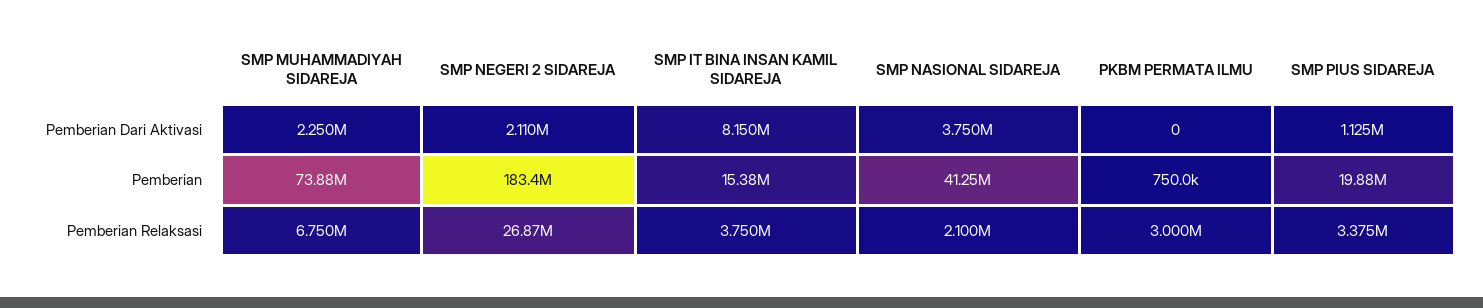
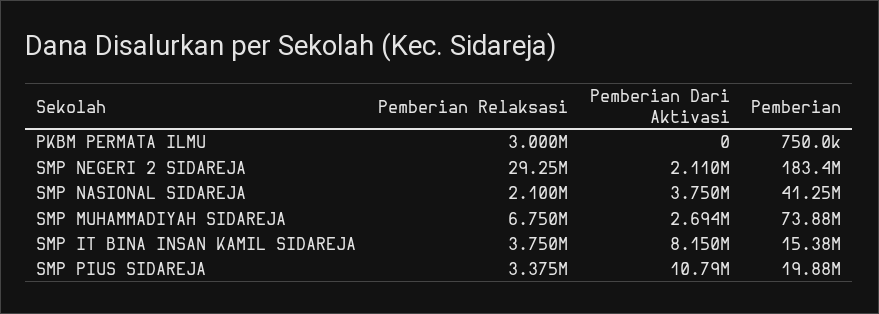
SMP MUHAMMADIYAH SIDAREJA, Pemberian Dari Aktivasi: 2250000 -> 2694000
SMP PIUS SIDAREJA, Pemberian Dari Aktivasi: 1125000 -> 10790000
SMP NEGERI 2 SIDAREJA, Pemberian Relaksasi: 26870000 -> 29250000

